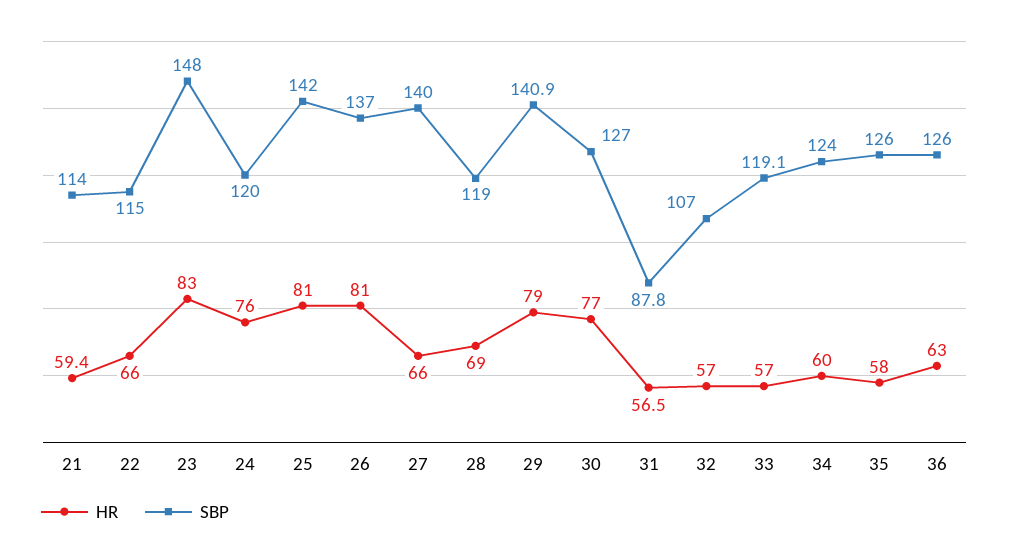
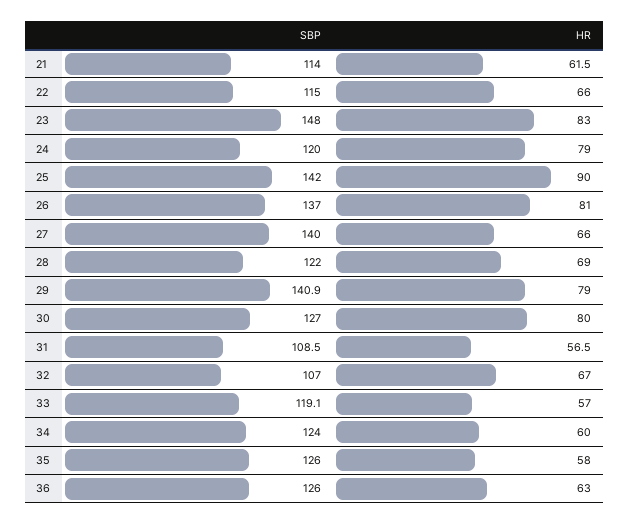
HR, 21: 59.4 -> 61.5
HR, 24: 76 -> 79
HR, 25: 81 -> 90
SBP, 28: 119 -> 122
HR, 30: 77 -> 80
SBP, 31: 87.8 -> 108.5
HR, 32: 57 -> 67

